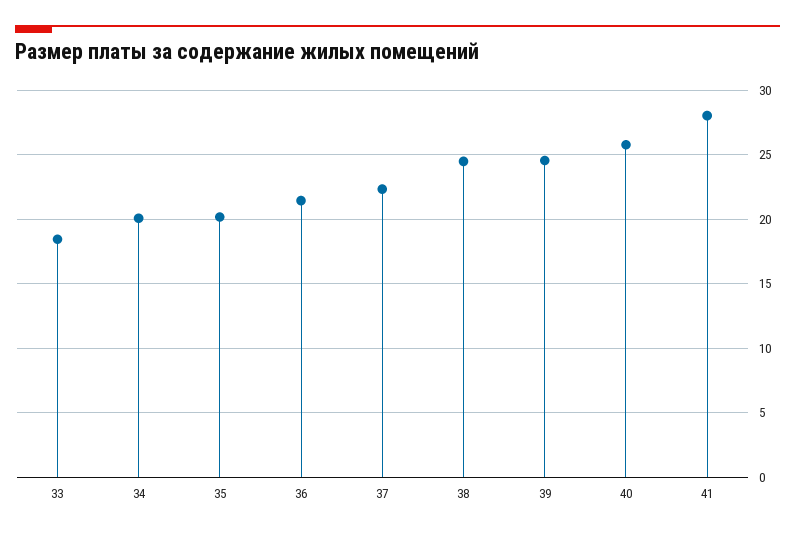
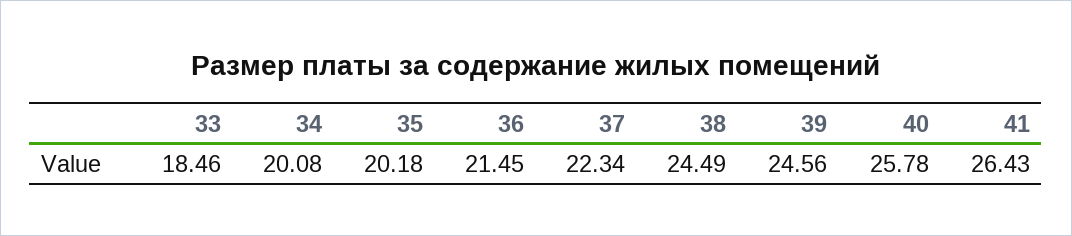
41: 28 -> 26.43

